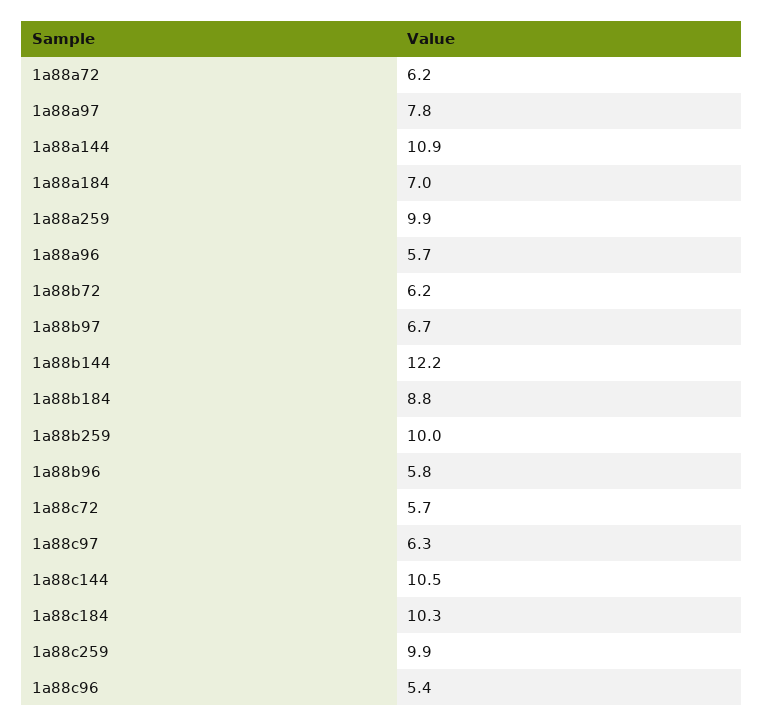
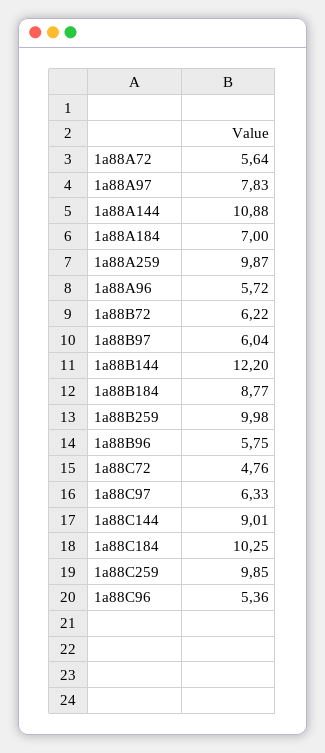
1a88a72: 6.2 -> 5.64
1a88b97: 6.7 -> 6.04
1a88c72: 5.7 -> 4.76
1a88c144: 10.5 -> 9.01

